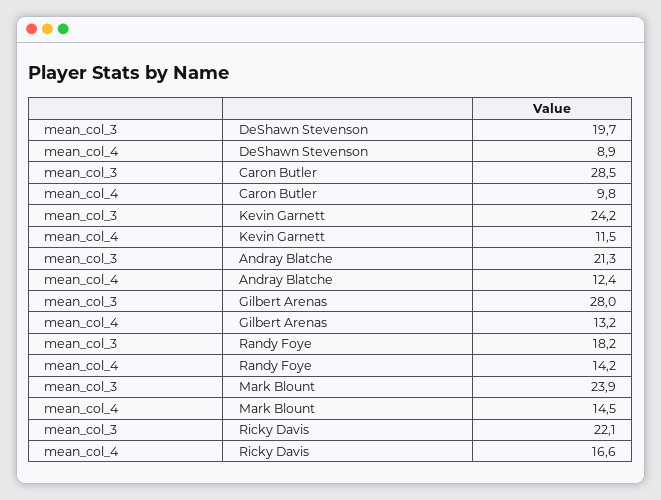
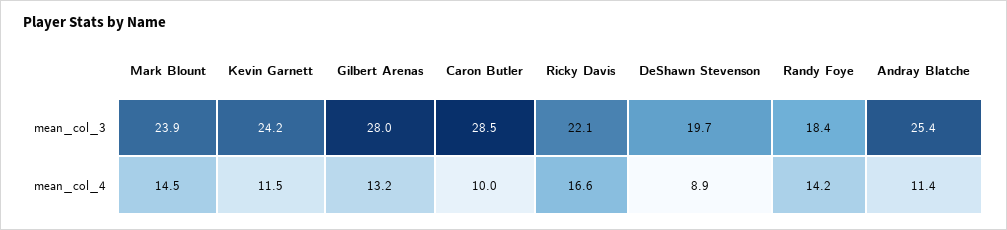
mean_col_4, Caron Butler: 9.8 -> 10
mean_col_3, Andray Blatche: 21.3 -> 25.4
mean_col_4, Andray Blatche: 12.4 -> 11.4
mean_col_3, Randy Foye: 18.2 -> 18.4

